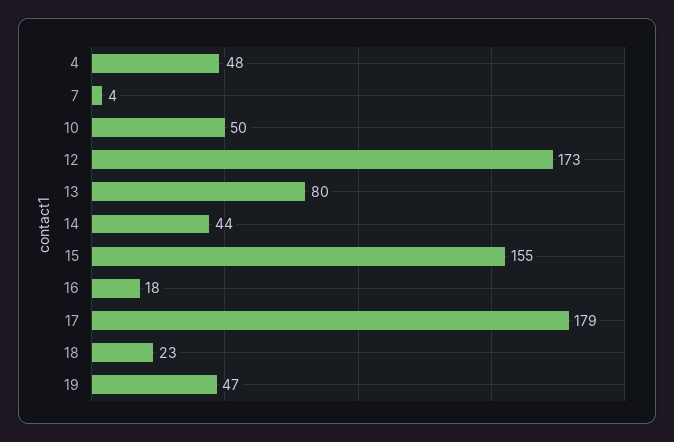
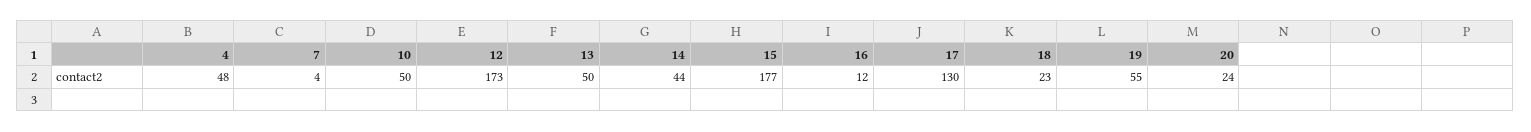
13: 80 -> 50
15: 155 -> 177
16: 18 -> 12
17: 179 -> 130
19: 47 -> 55
20: none -> 24

